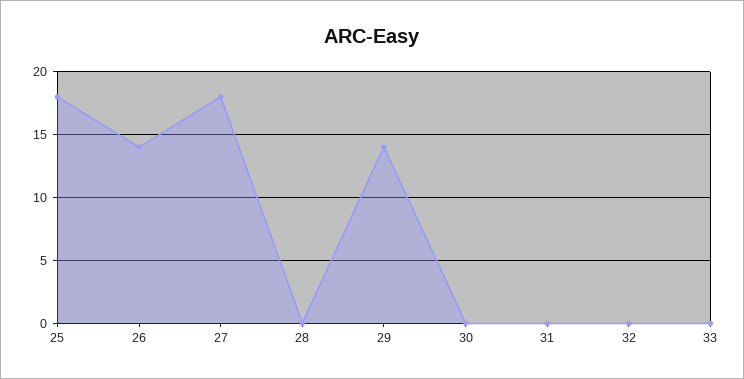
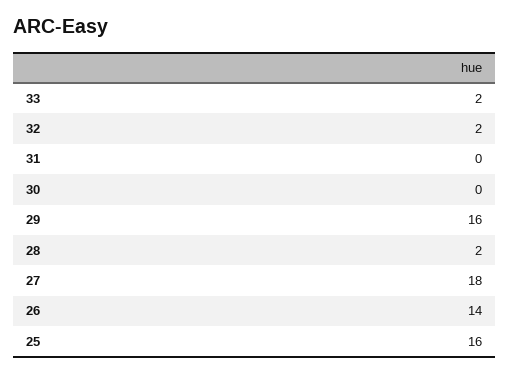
25: 18 -> 16
28: 0 -> 2
29: 14 -> 16
32: 0 -> 2
33: 0 -> 2

